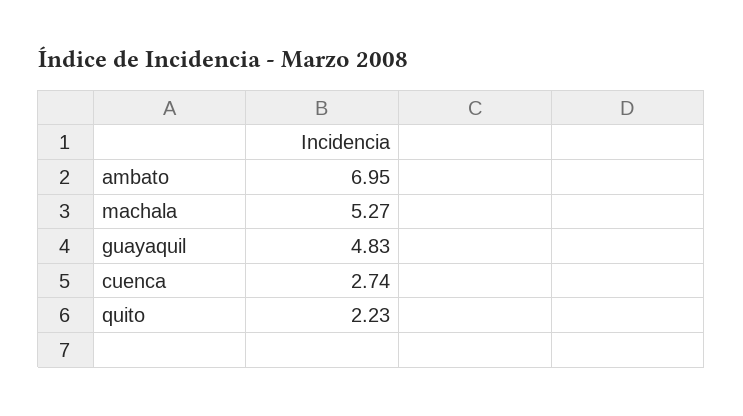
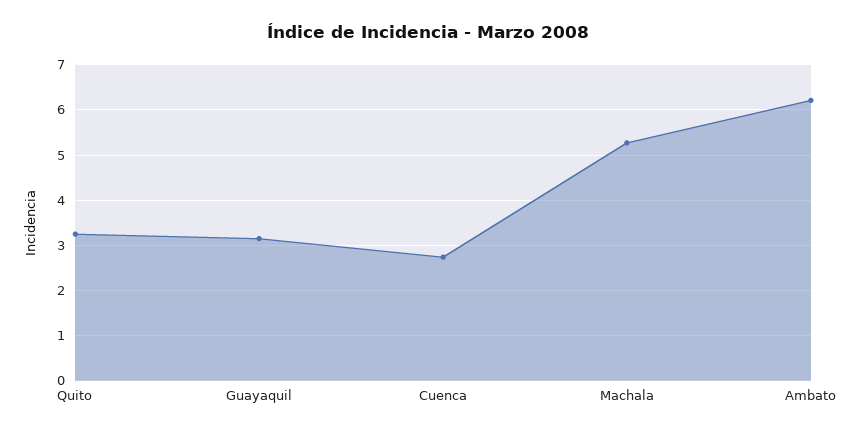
ambato: 6.95 -> 6.2
guayaquil: 4.83 -> 3.2
quito: 2.23 -> 3.2

